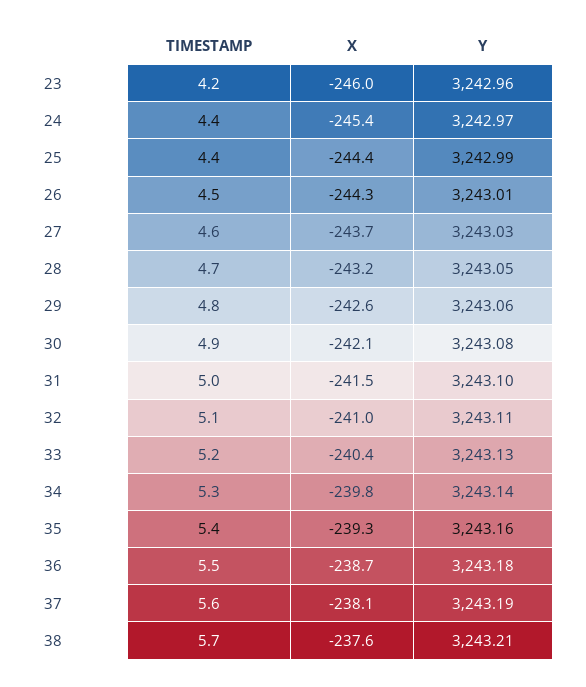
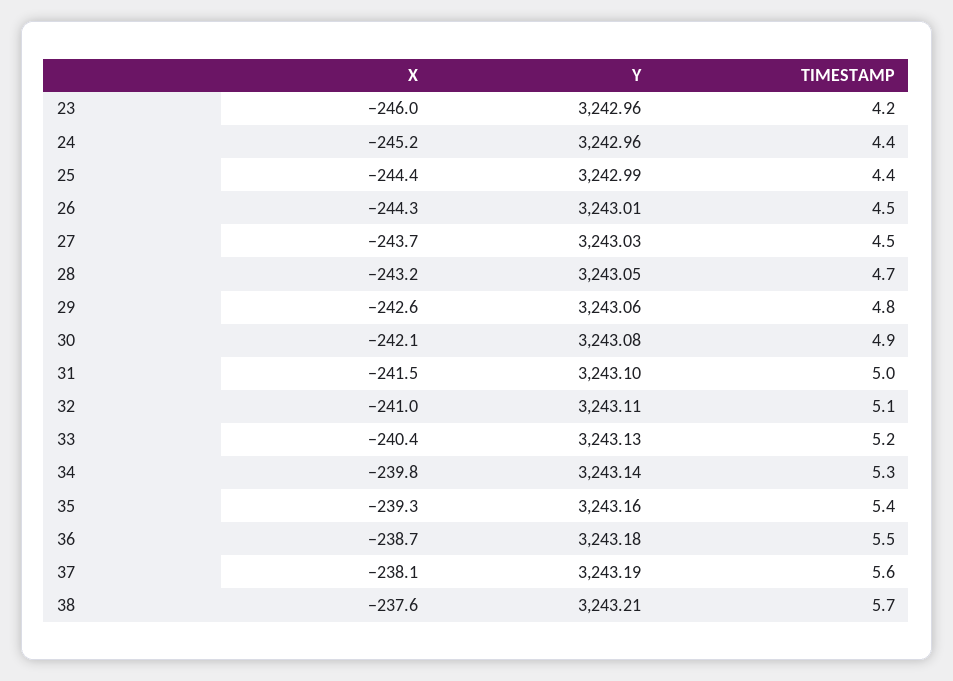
X, 24: -245.4 -> -245.2
Y, 24: 3242.97 -> 3242.96
TIMESTAMP, 27: 4.6 -> 4.5

